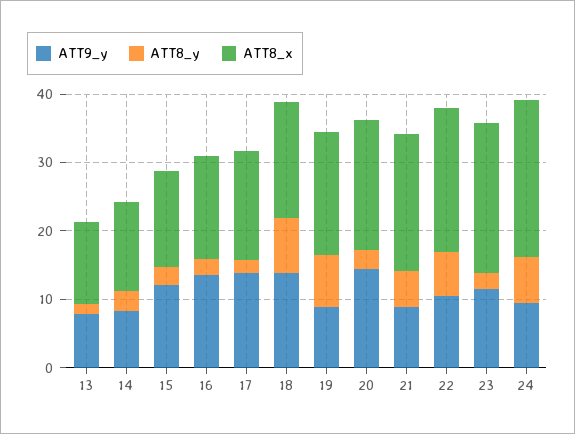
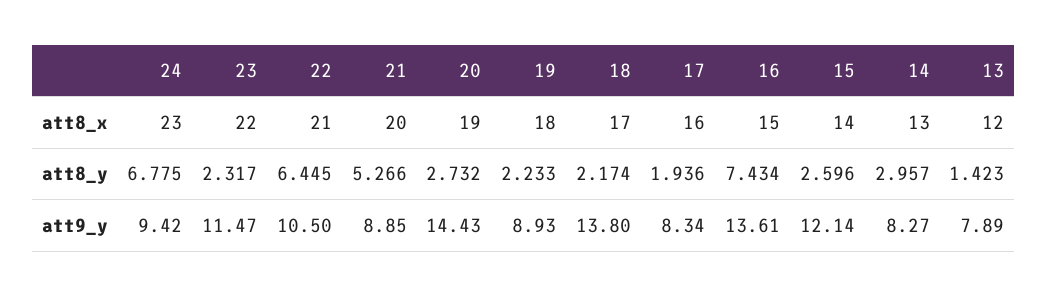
ATT8_y, 16: 2 -> 7.434
ATT9_y, 17: 14 -> 8.34
ATT8_y, 18: 8 -> 2.174
ATT8_y, 19: 8 -> 2.233

